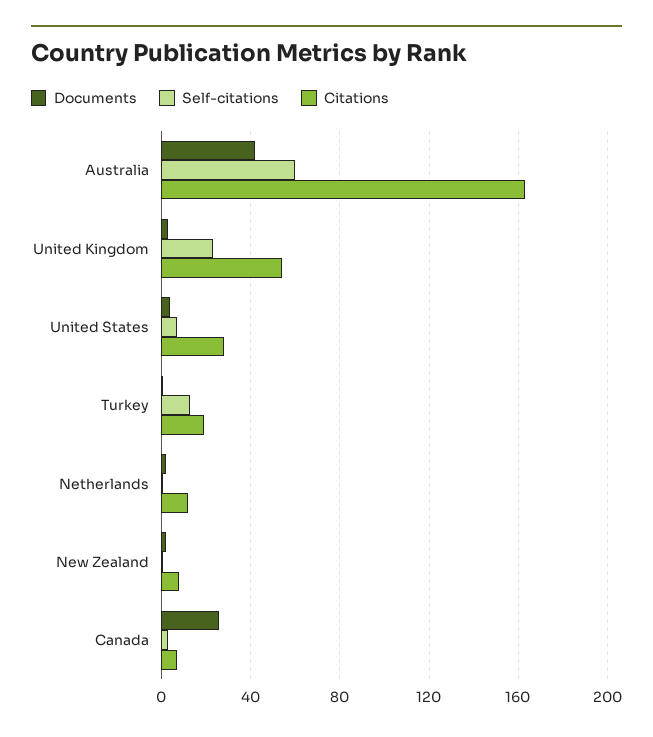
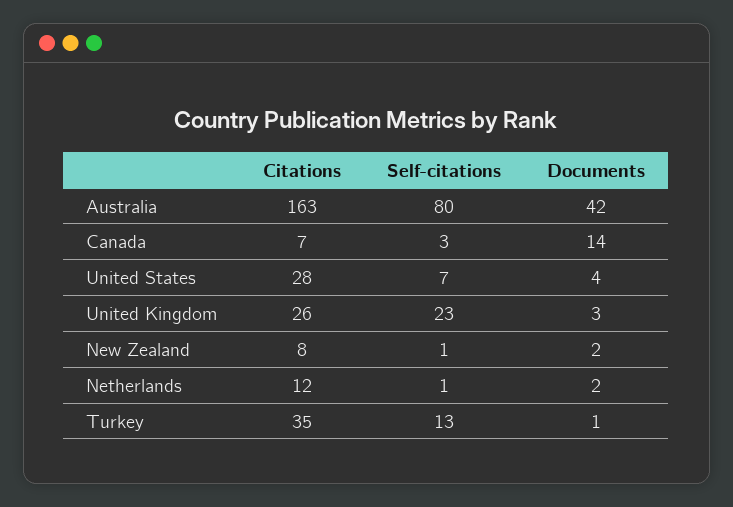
Self-citations, Australia: 60 -> 80
Citations, United Kingdom: 55 -> 26
Citations, Turkey: 20 -> 35
Documents, Canada: 25 -> 14

